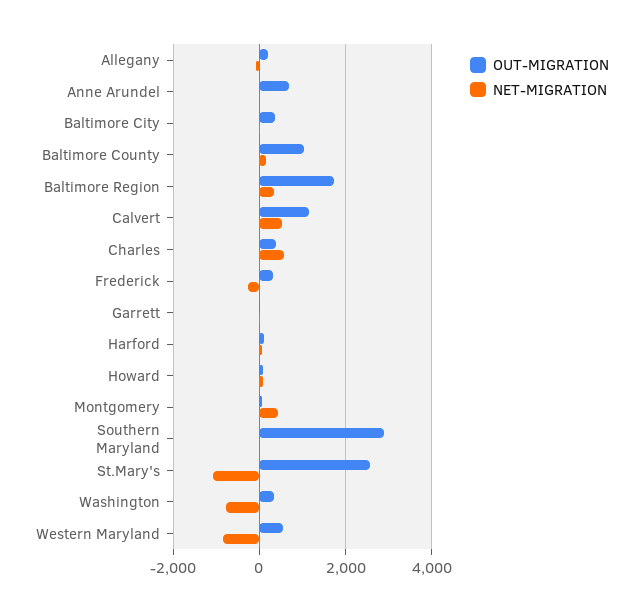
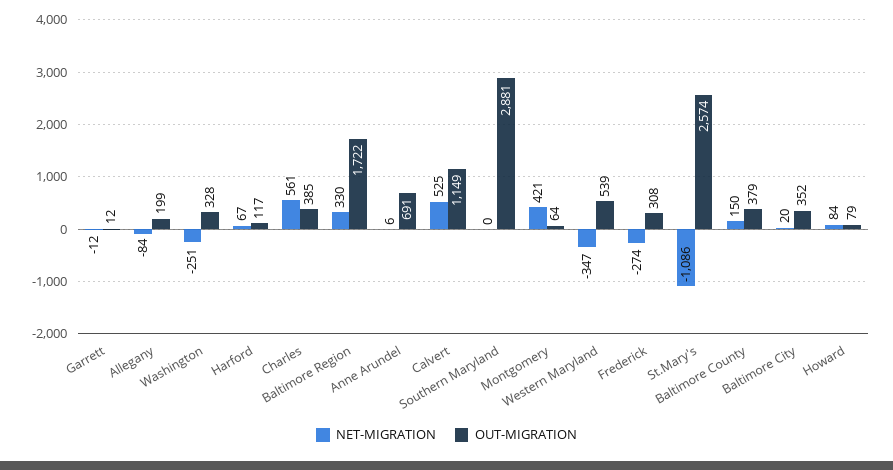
OUT-MIGRATION, Baltimore County: 1000 -> 379
NET-MIGRATION, Washington: -800 -> -251
NET-MIGRATION, Western Maryland: -800 -> -347

